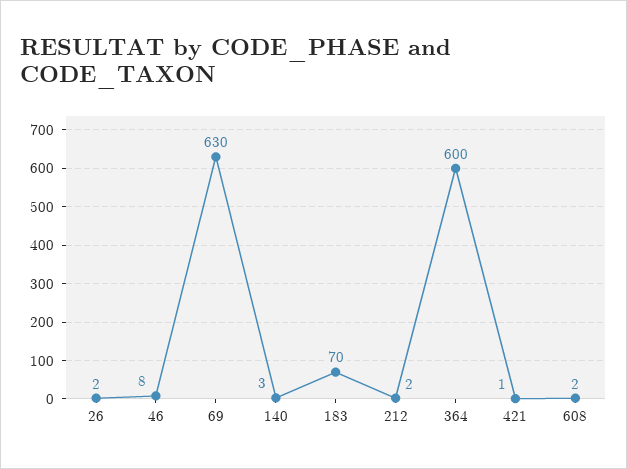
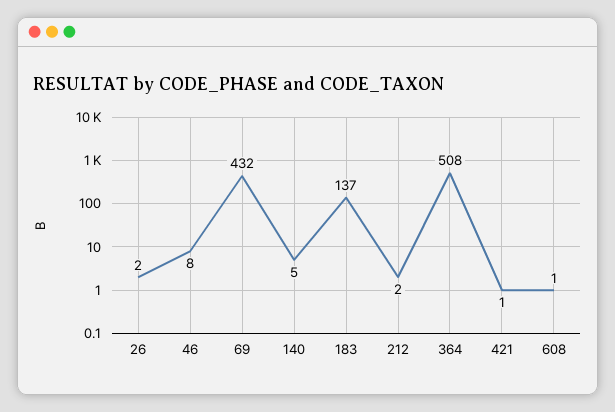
69: 630 -> 432
140: 3 -> 5
183: 70 -> 137
364: 600 -> 508
608: 2 -> 1

